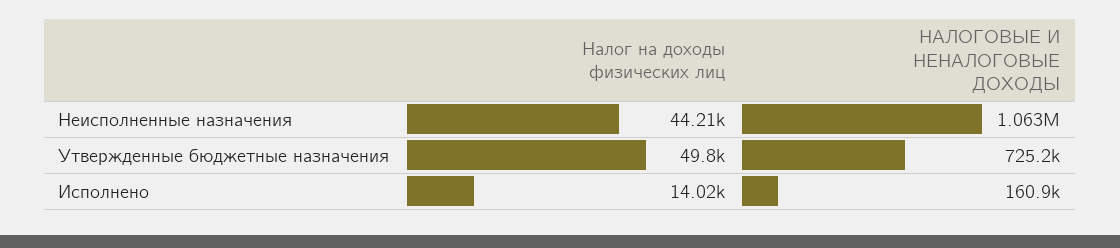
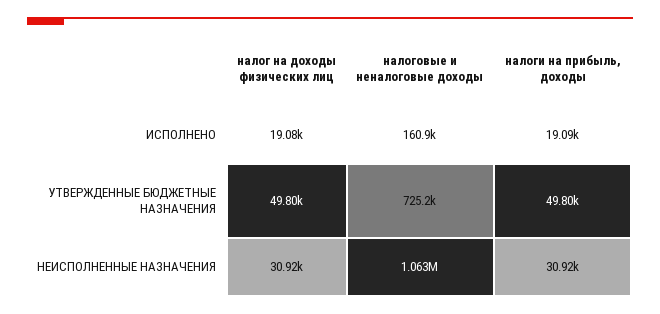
Налог на доходы физических лиц, Неисполненные назначения: 44210 -> 30920
Налог на доходы физических лиц, Исполнено: 14020 -> 19080
налоги на прибыль, доходы, Исполнено: none -> 19090
налоги на прибыль, доходы, Утвержденные бюджетные назначения: none -> 49800
налоги на прибыль, доходы, Неисполненные назначения: none -> 30920

